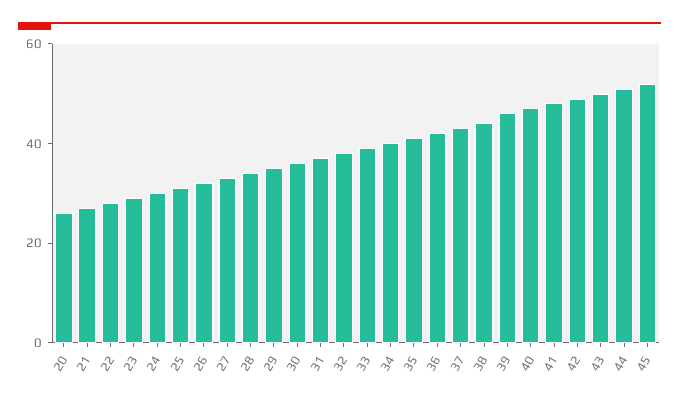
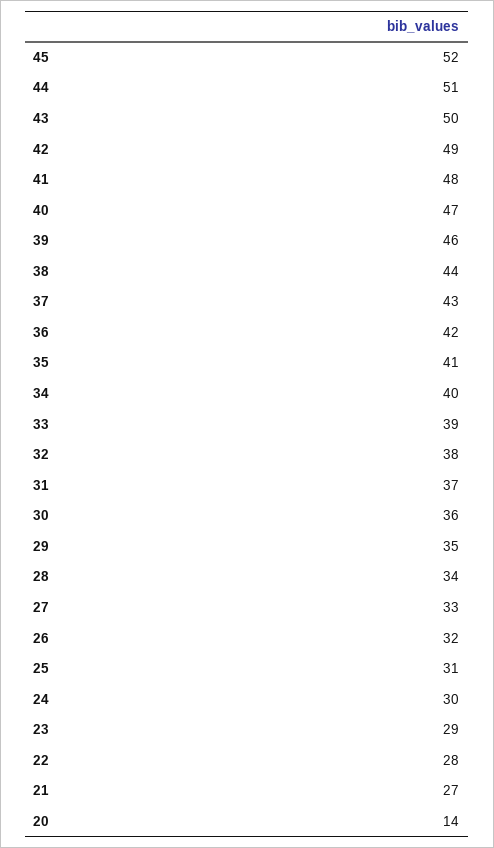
20: 25 -> 14

